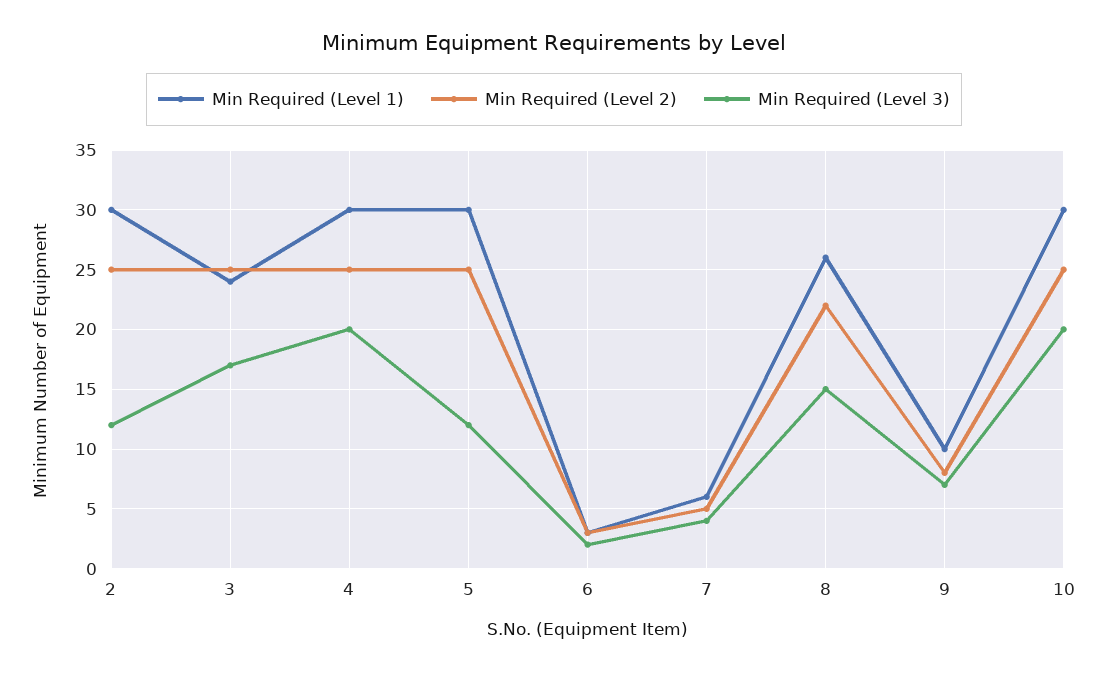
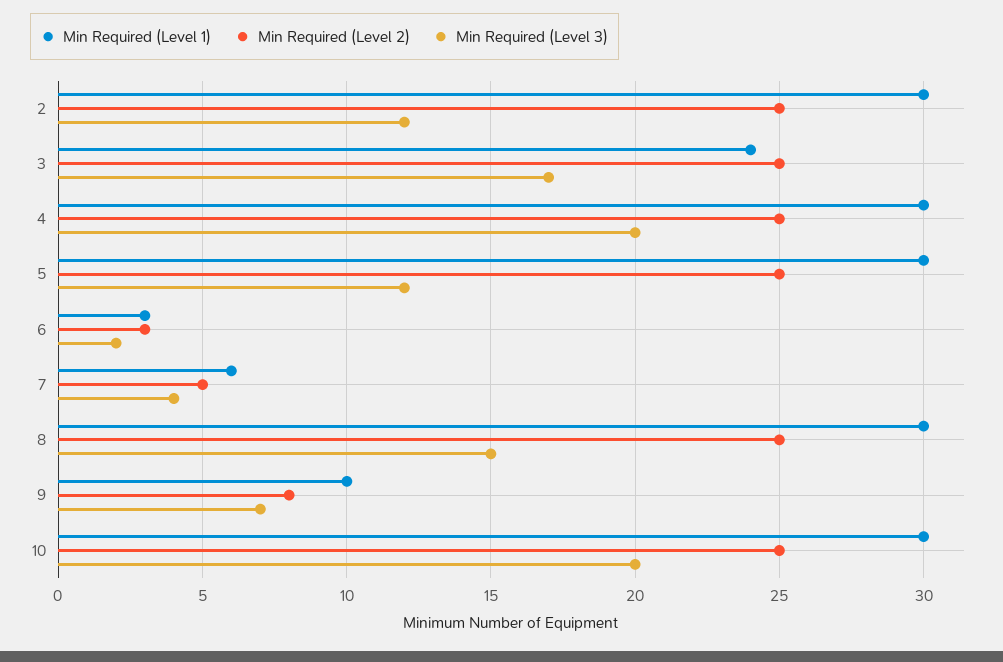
Min Required (Level 1), 8: 26 -> 30
Min Required (Level 2), 8: 22 -> 25

